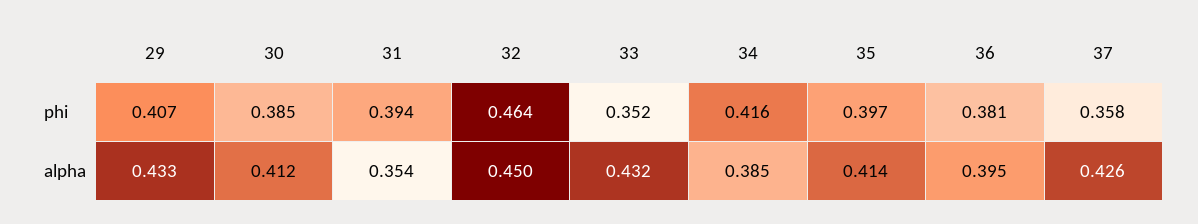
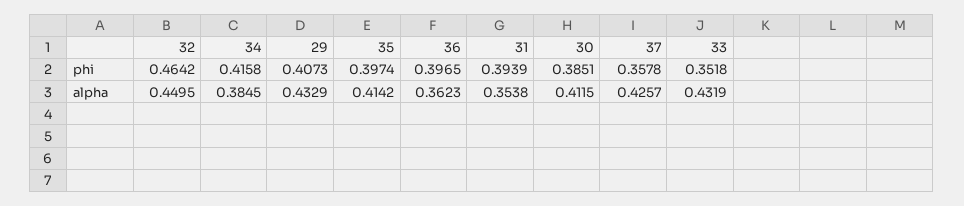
36, phi: 0.381 -> 0.3965
36, alpha: 0.395 -> 0.3623

